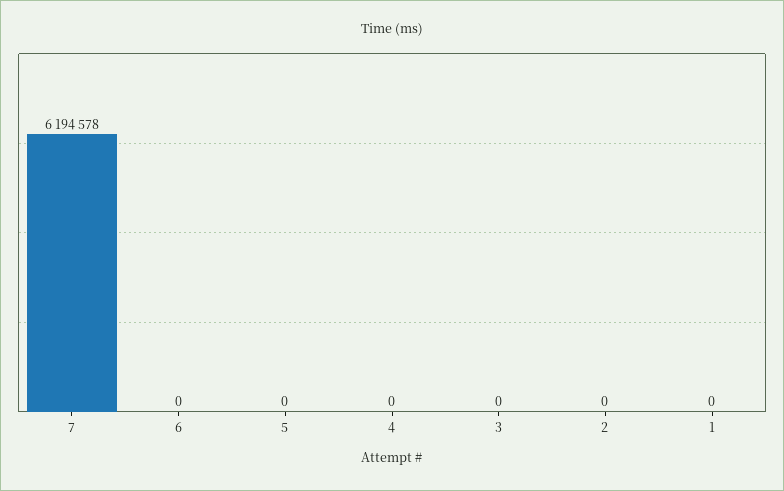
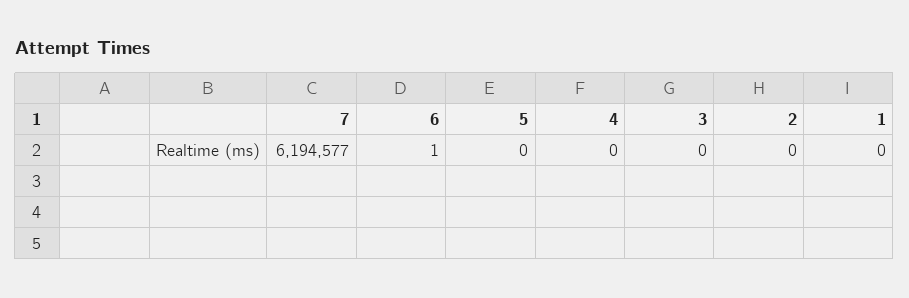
7: 6194578 -> 6194577
6: 0 -> 1

